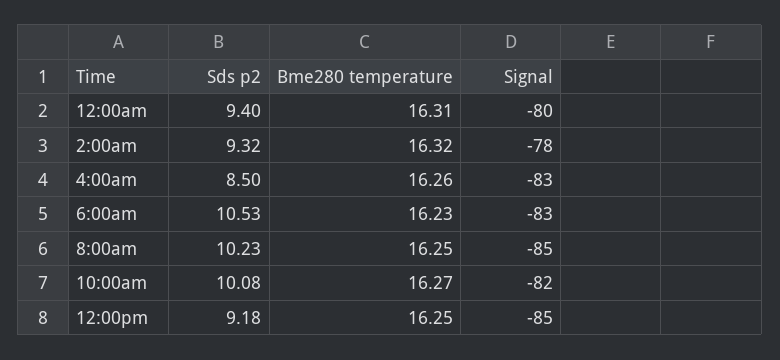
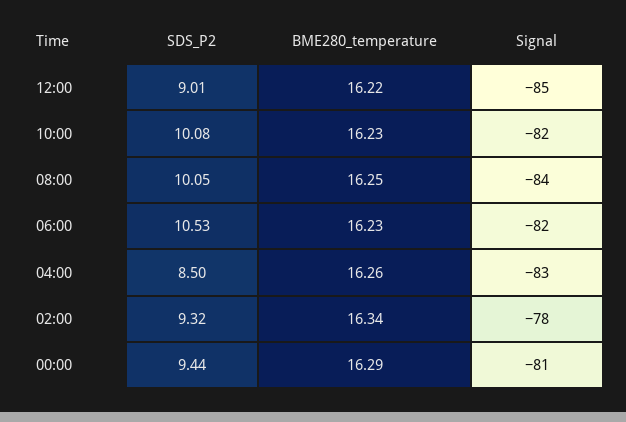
Sds p2, 12:00am: 9.4 -> 9.44
Bme280 temperature, 12:00am: 16.31 -> 16.29
Signal, 12:00am: -80 -> -81
Bme280 temperature, 2:00am: 16.32 -> 16.34
Signal, 6:00am: -83 -> -82
Sds p2, 8:00am: 10.23 -> 10.05
Signal, 8:00am: -85 -> -84
Bme280 temperature, 10:00am: 16.27 -> 16.23
Sds p2, 12:00pm: 9.18 -> 9.01
Bme280 temperature, 12:00pm: 16.25 -> 16.22

